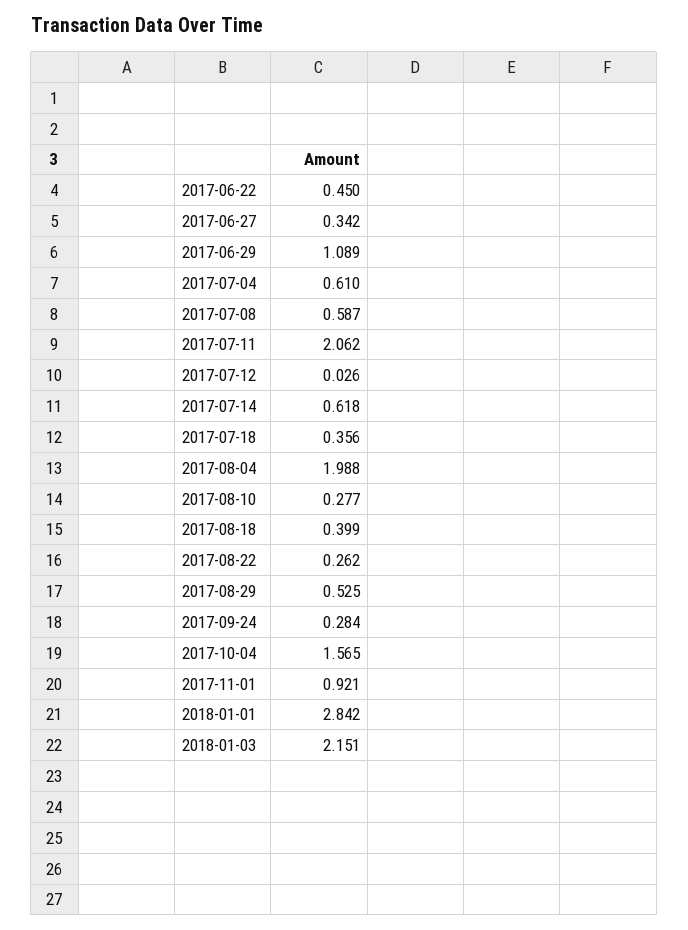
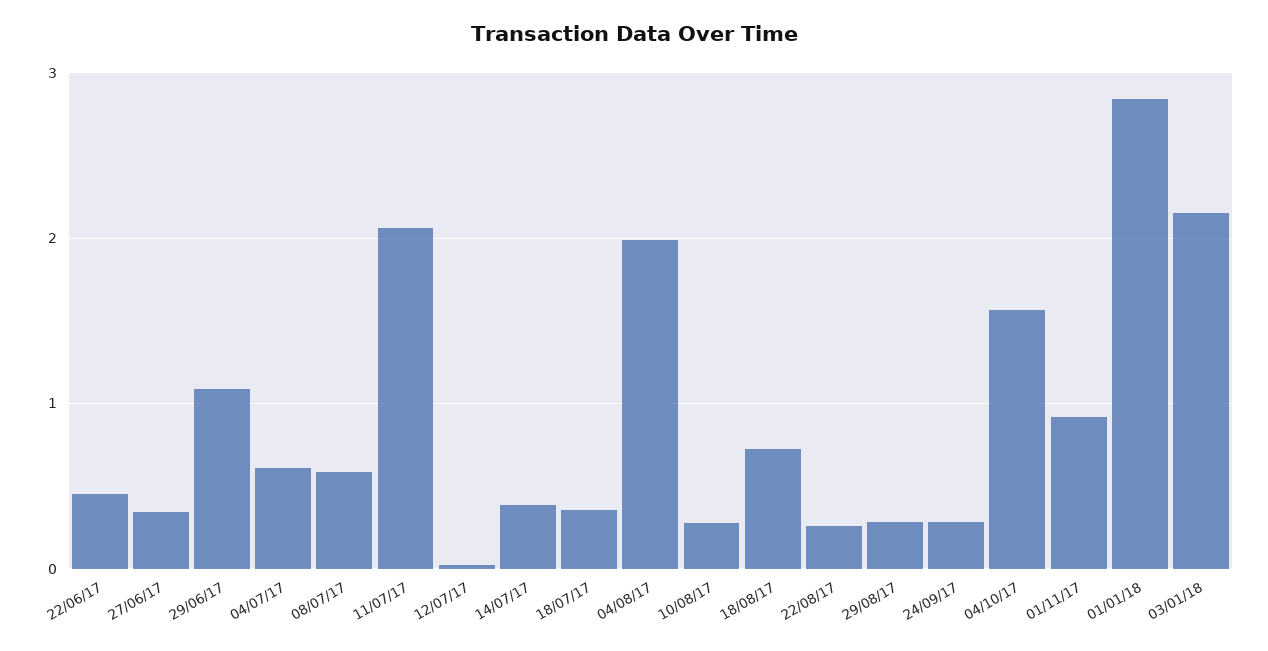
2017-07-14: 0.618 -> 0.4
2017-08-18: 0.399 -> 0.7
2017-08-29: 0.525 -> 0.3

